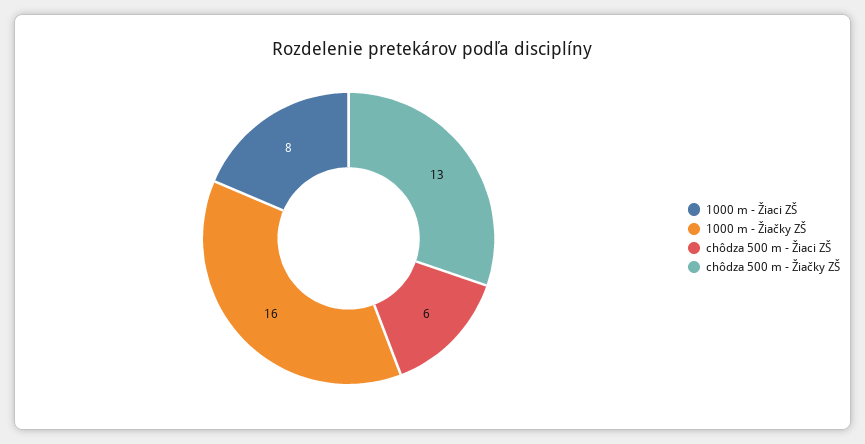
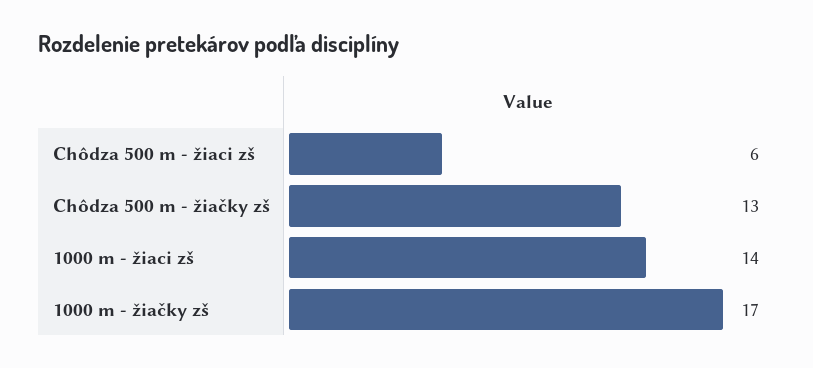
1000 m - Žiaci ZŠ: 8 -> 14
1000 m - Žiačky ZŠ: 16 -> 17

